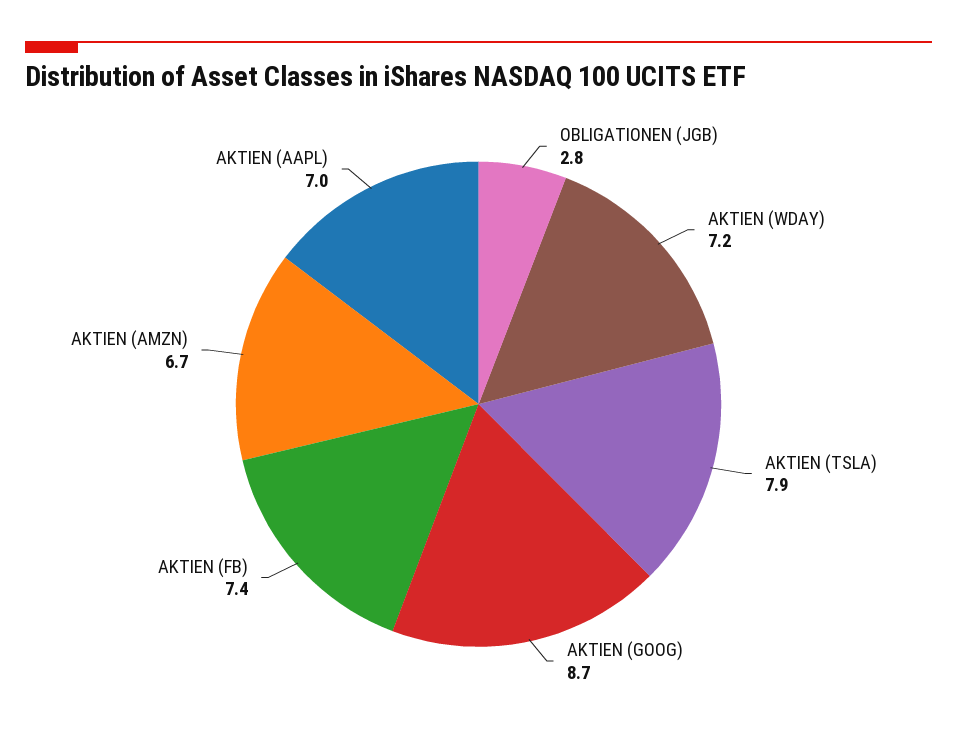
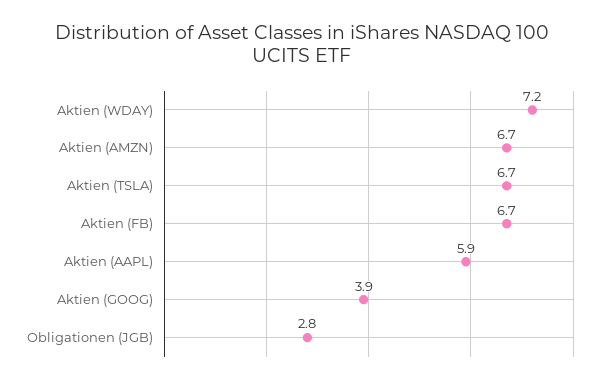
AKTIEN (TSLA): 7.9 -> 6.7
AKTIEN (GOOG): 8.7 -> 3.9
AKTIEN (FB): 7.4 -> 6.7
AKTIEN (AAPL): 7 -> 5.9

